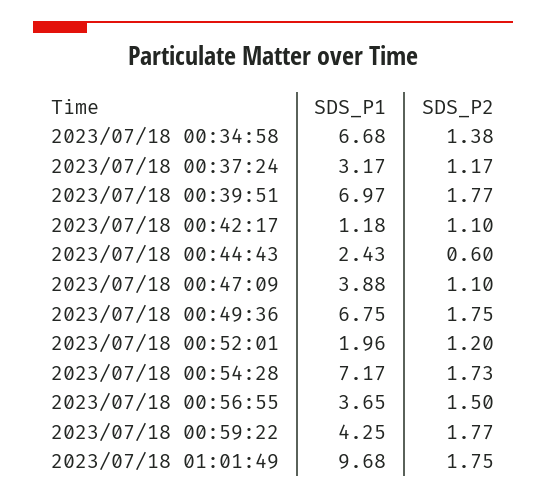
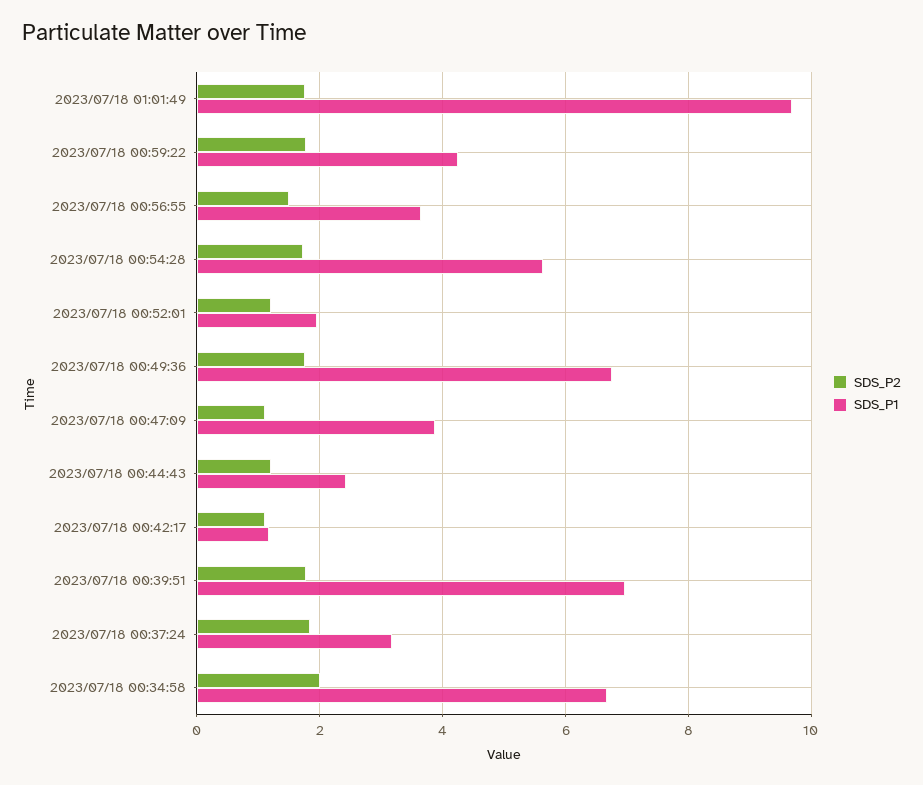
SDS_P2, 2023/07/18 00:34:58: 1.38 -> 2
SDS_P2, 2023/07/18 00:37:24: 1.17 -> 1.8
SDS_P2, 2023/07/18 00:44:43: 0.6 -> 1.2
SDS_P1, 2023/07/18 00:54:28: 7.17 -> 5.6

